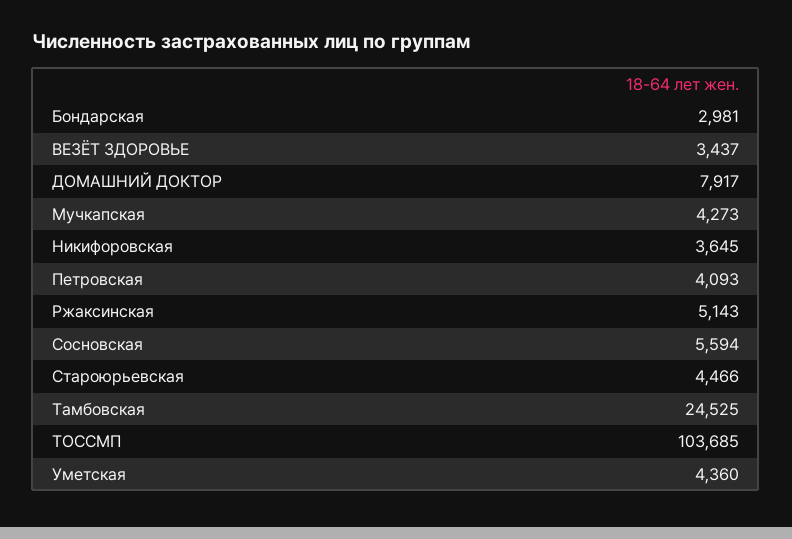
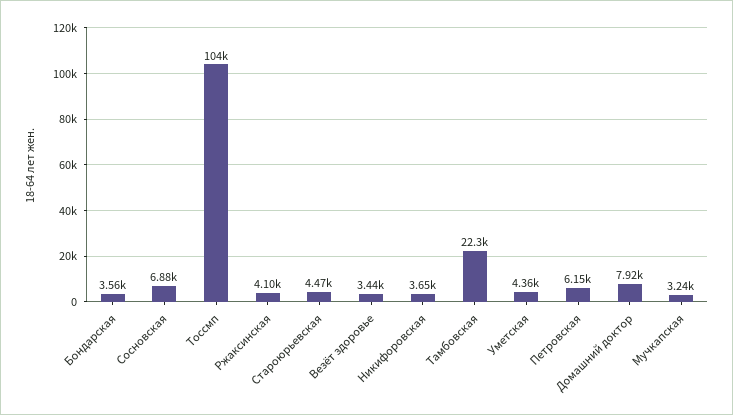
Бондарская: 2981 -> 3560
Мучкапская: 4273 -> 3240
Петровская: 4093 -> 6150
Ржаксинская: 5143 -> 4100
Сосновская: 5594 -> 6880
Тамбовская: 24525 -> 22300

